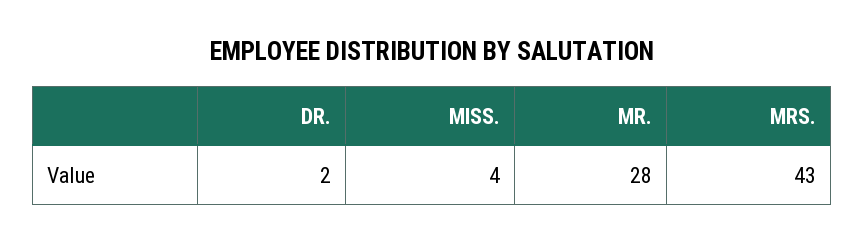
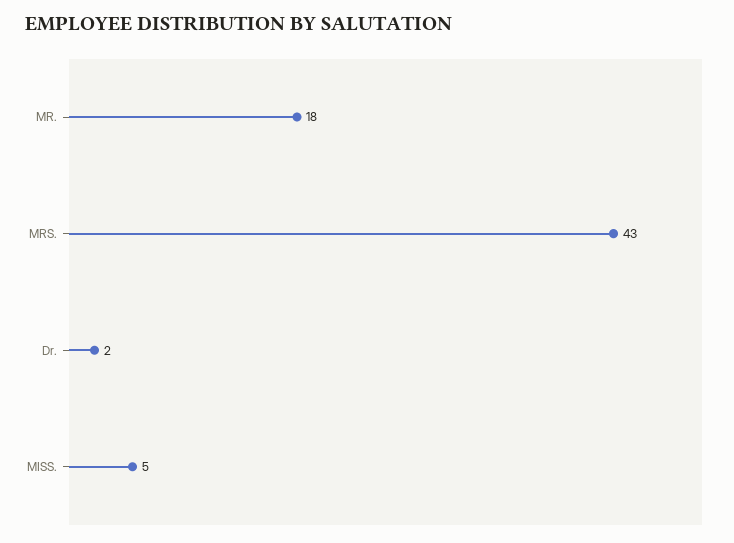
MISS.: 4 -> 5
MR.: 28 -> 18

